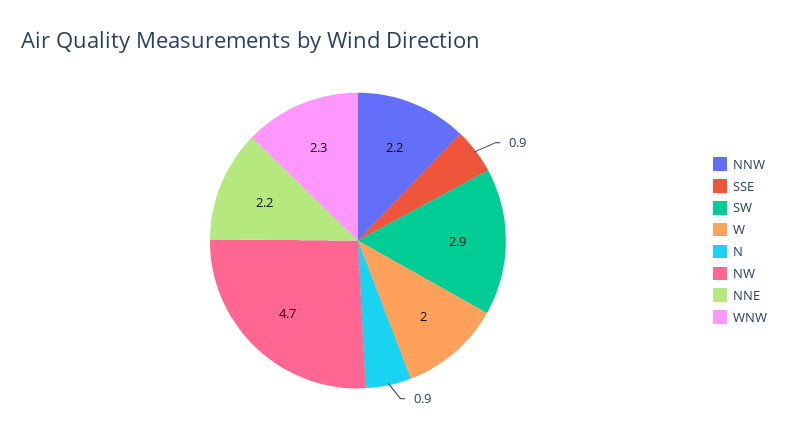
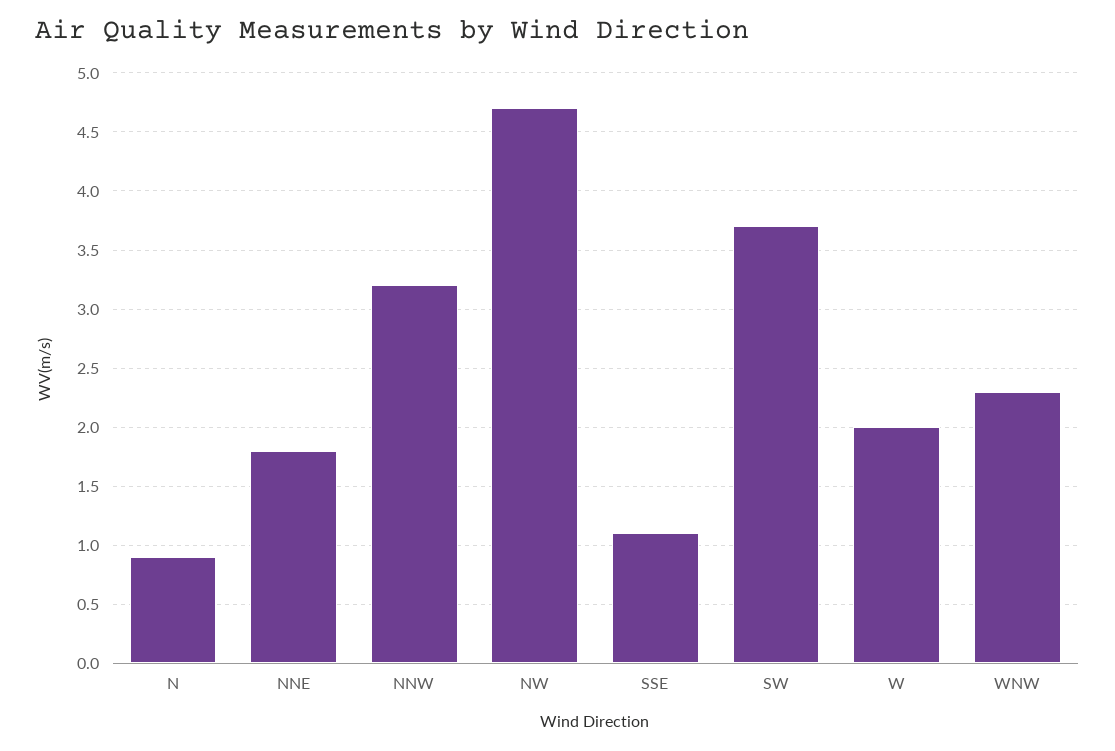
NNW: 2.2 -> 3.2
SSE: 0.9 -> 1.1
SW: 2.9 -> 3.7
NNE: 2.2 -> 1.8

